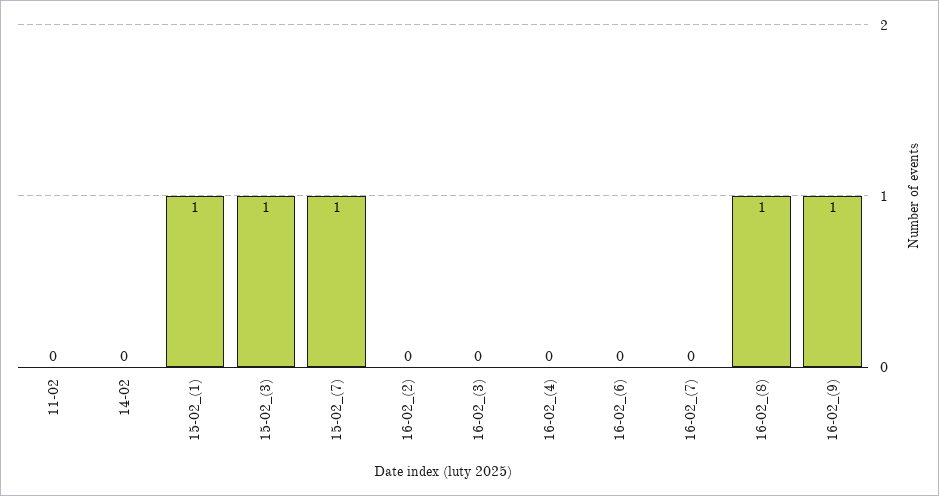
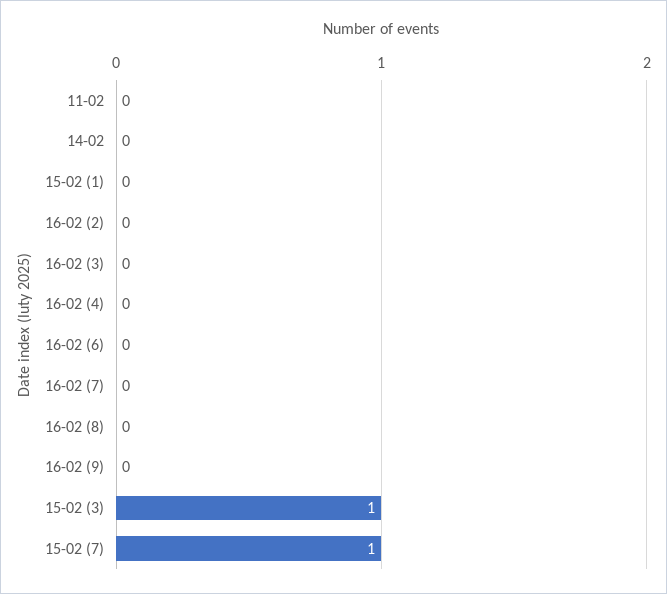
15-02_(1): 1 -> 0
16-02_(8): 1 -> 0
16-02_(9): 1 -> 0

